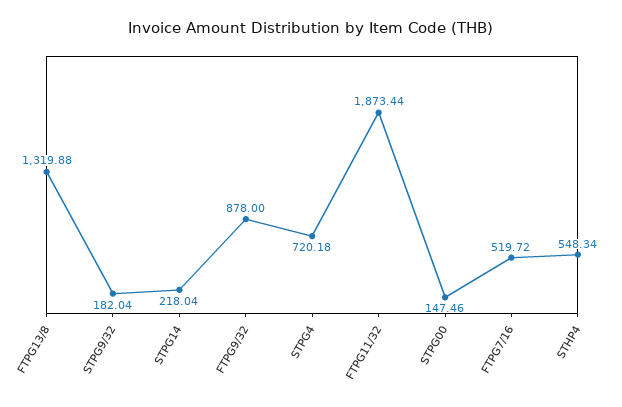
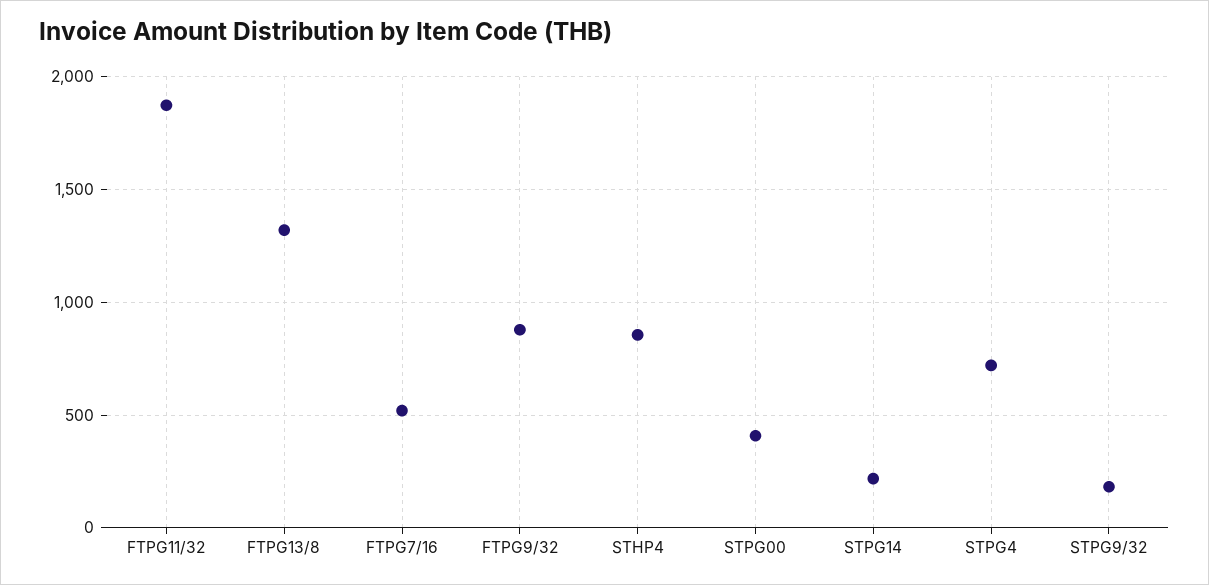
STPG00: 147.46 -> 400
STHP4: 548.34 -> 850

